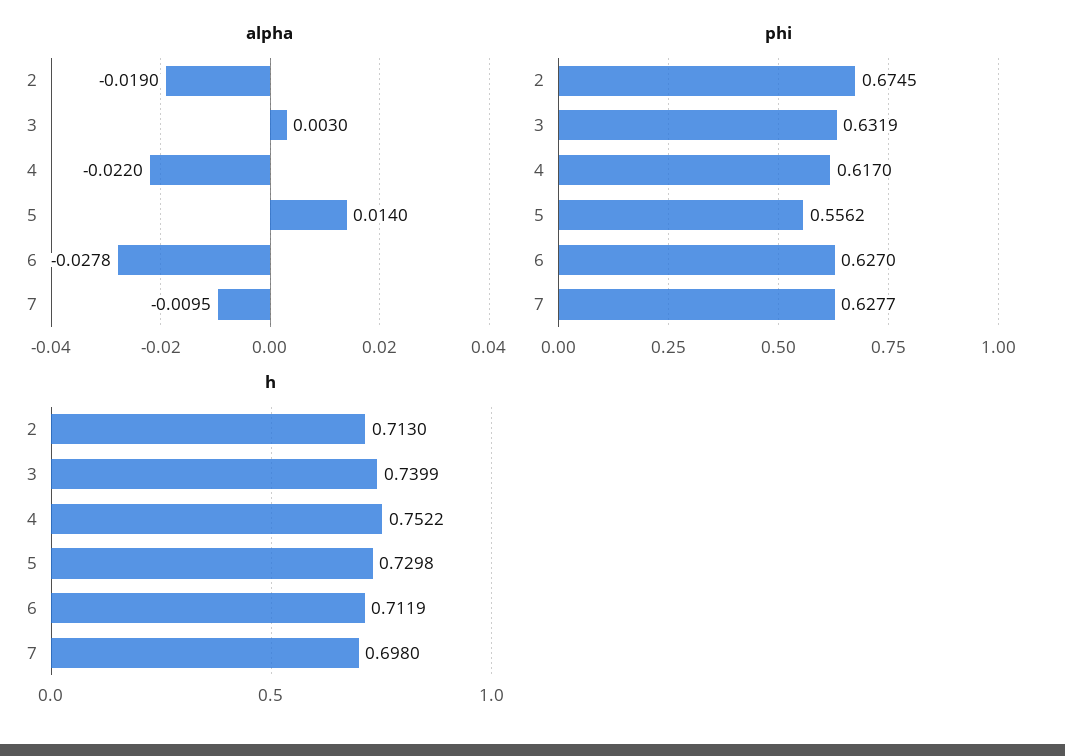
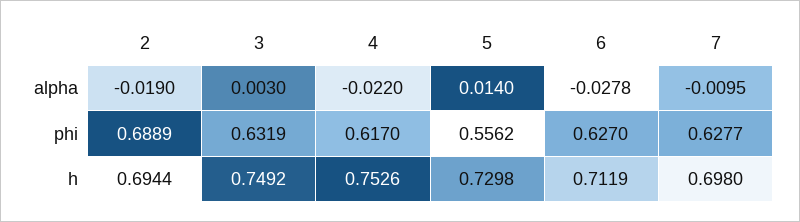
phi, 2: 0.6745 -> 0.6889
h, 2: 0.713 -> 0.6944
h, 3: 0.7399 -> 0.7492
h, 4: 0.7522 -> 0.7526

